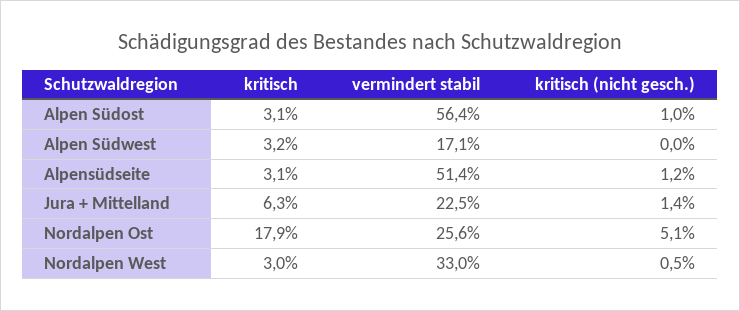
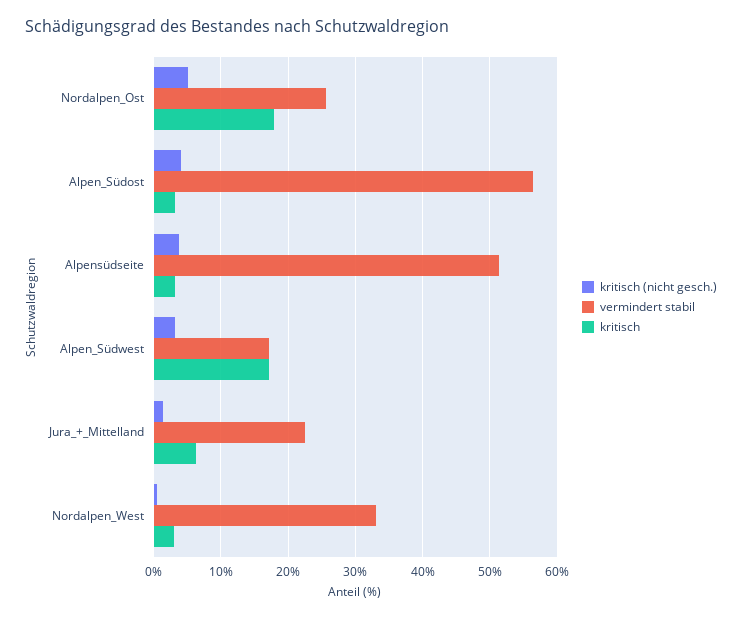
kritisch (nicht gesch.), Alpen Südost: 1 -> 4
kritisch, Alpen Südwest: 3.2 -> 17
kritisch (nicht gesch.), Alpen Südwest: 0 -> 3
kritisch (nicht gesch.), Alpensüdseite: 1.2 -> 4

